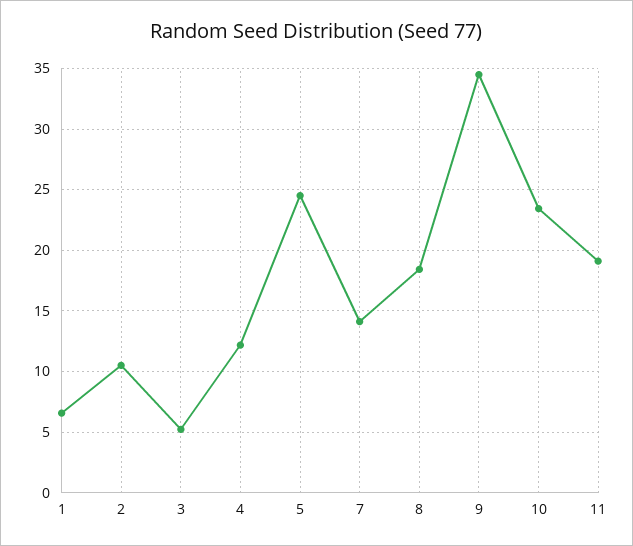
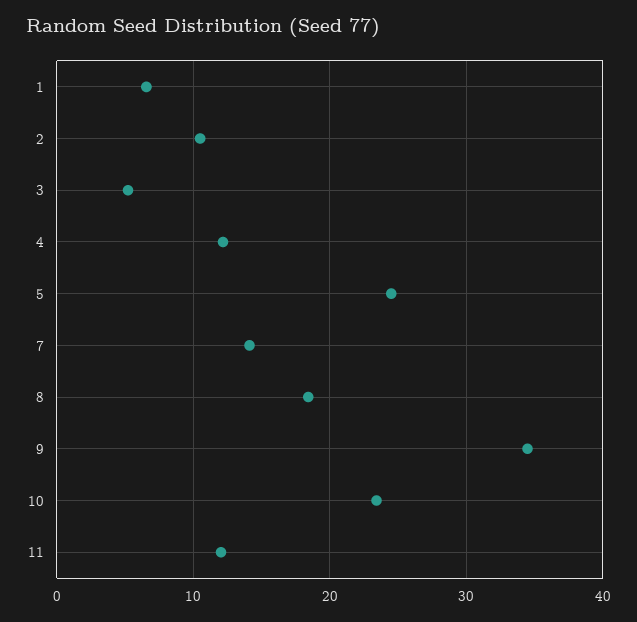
11: 19 -> 12

